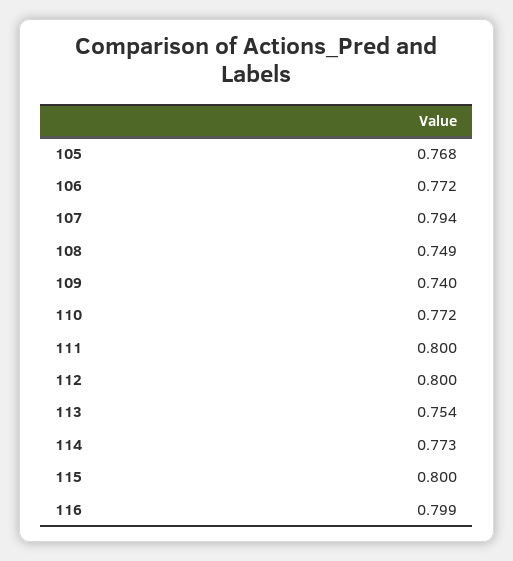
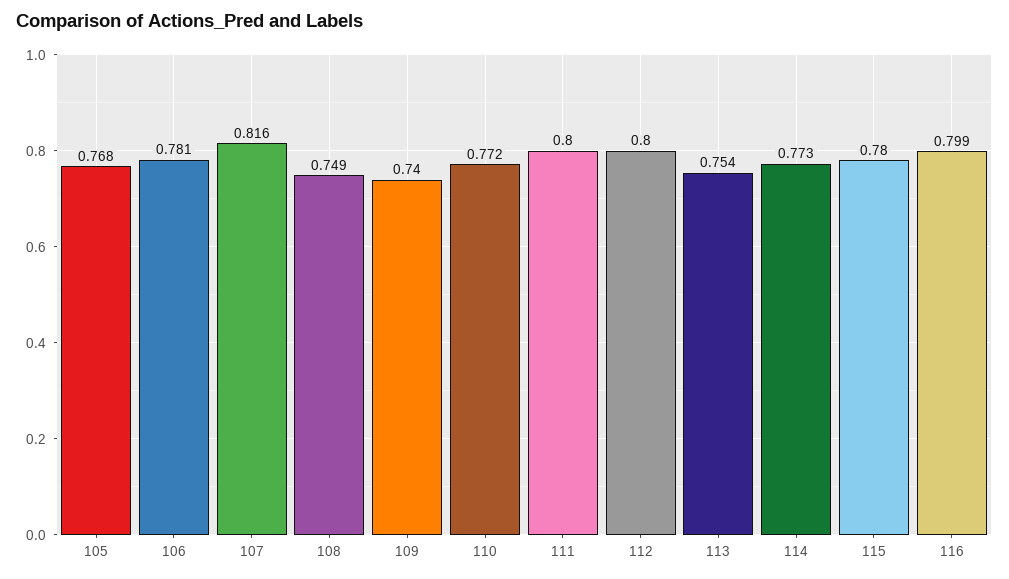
106: 0.772 -> 0.781
107: 0.794 -> 0.816
115: 0.8 -> 0.78

